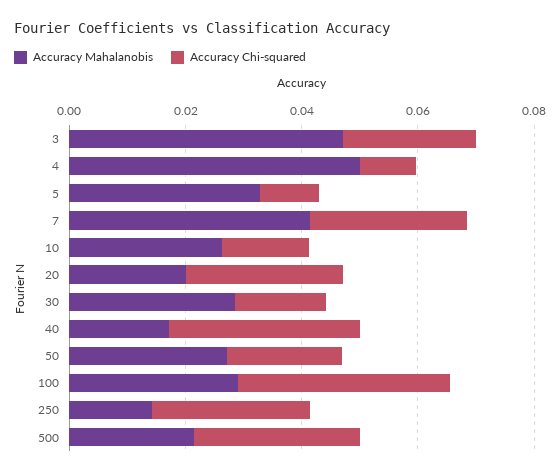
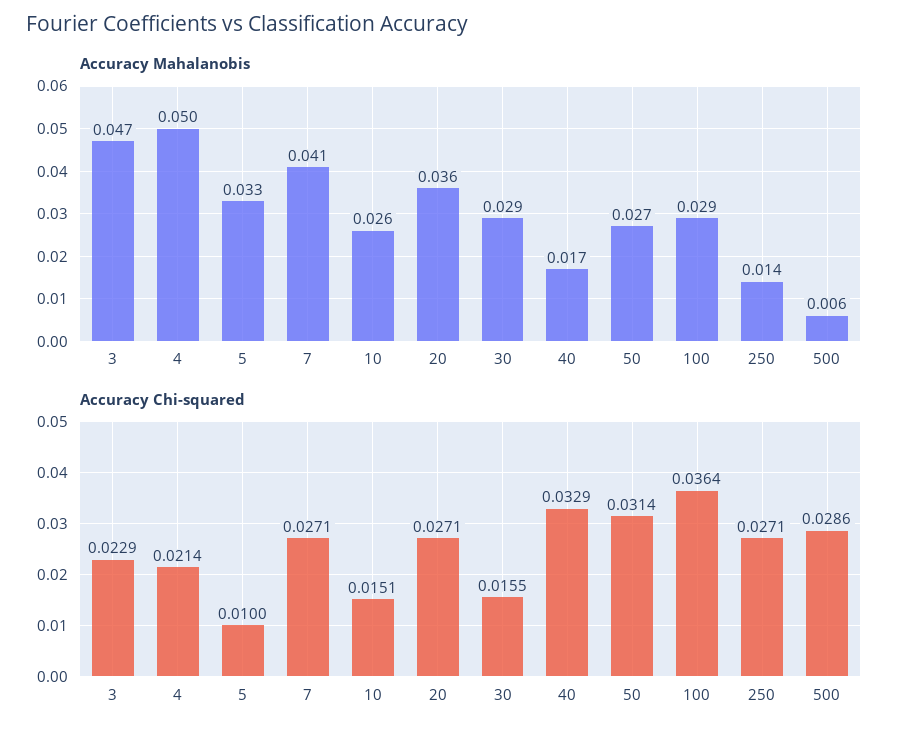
Accuracy Chi-squared, 4: 0.01 -> 0.0214
Accuracy Mahalanobis, 20: 0.02 -> 0.036
Accuracy Chi-squared, 50: 0.02 -> 0.0314
Accuracy Mahalanobis, 500: 0.02 -> 0.006

